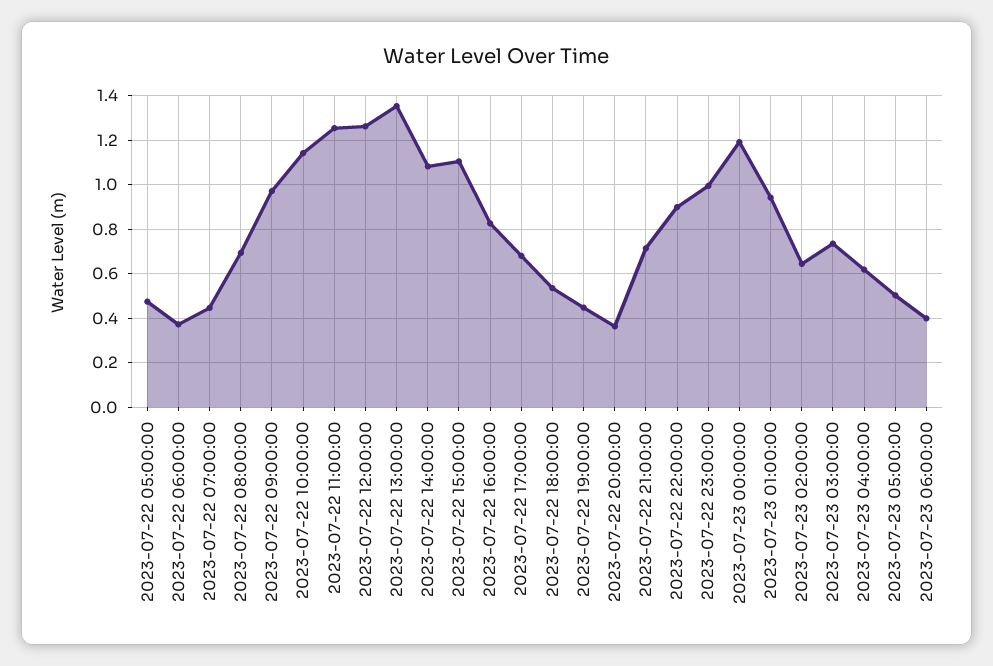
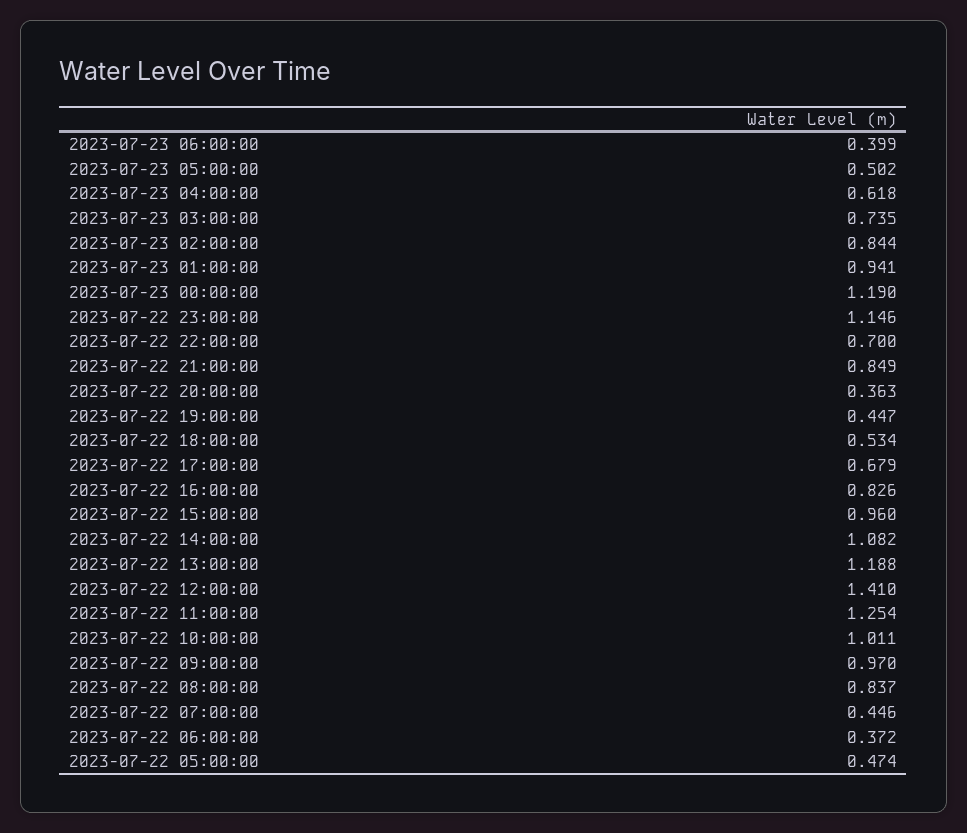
2023-07-22 08:00:00: 0.7 -> 0.837
2023-07-22 10:00:00: 1.15 -> 1.011
2023-07-22 12:00:00: 1.25 -> 1.41
2023-07-22 13:00:00: 1.35 -> 1.188
2023-07-22 15:00:00: 1.1 -> 0.96
2023-07-22 21:00:00: 0.7 -> 0.849
2023-07-22 22:00:00: 0.9 -> 0.7
2023-07-22 23:00:00: 1 -> 1.146
2023-07-23 02:00:00: 0.65 -> 0.844

